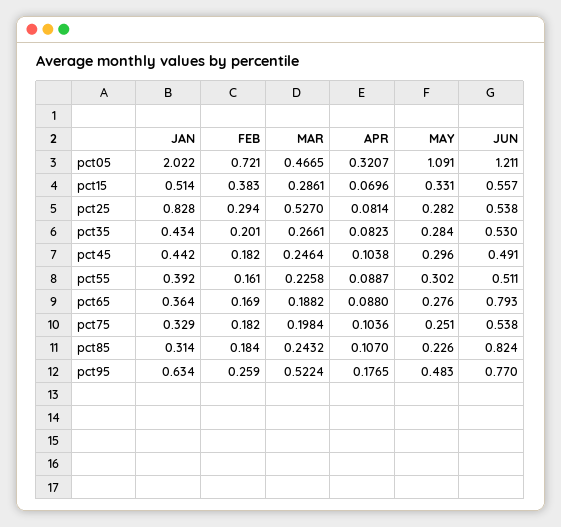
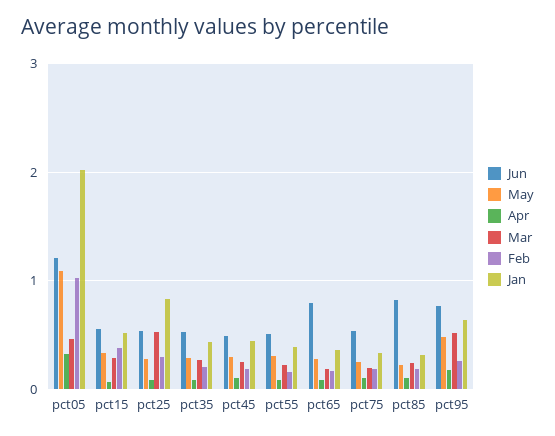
FEB, pct05: 0.721 -> 1

